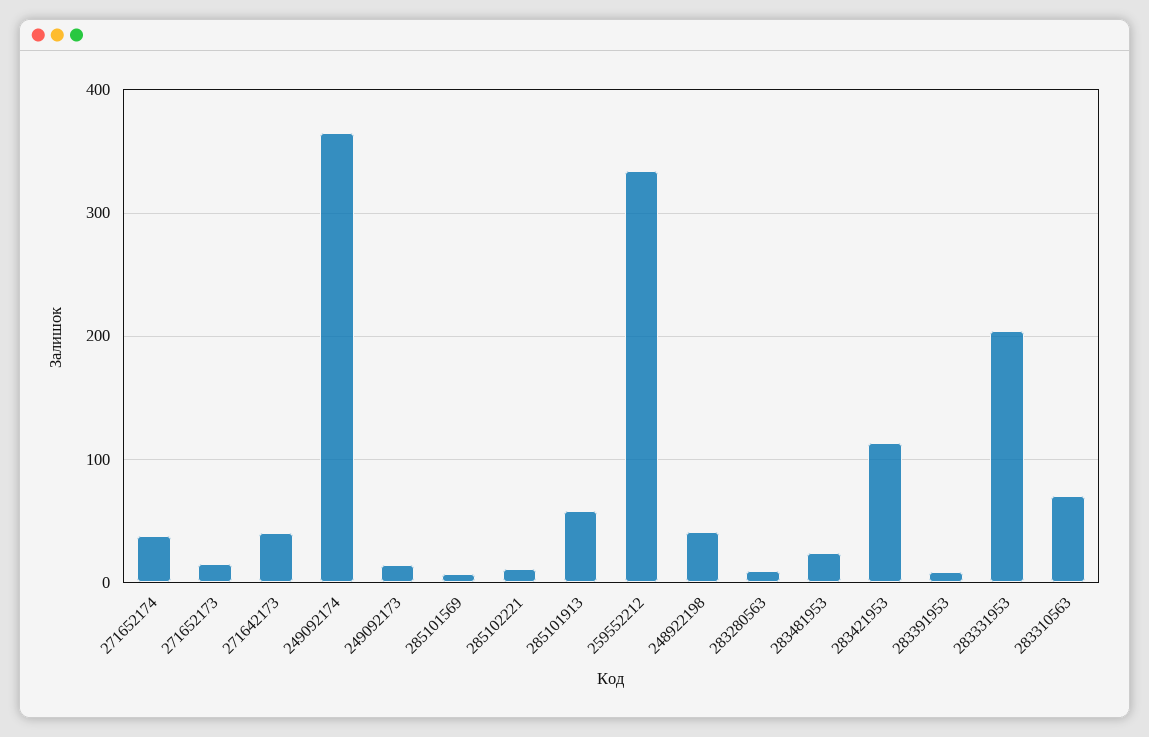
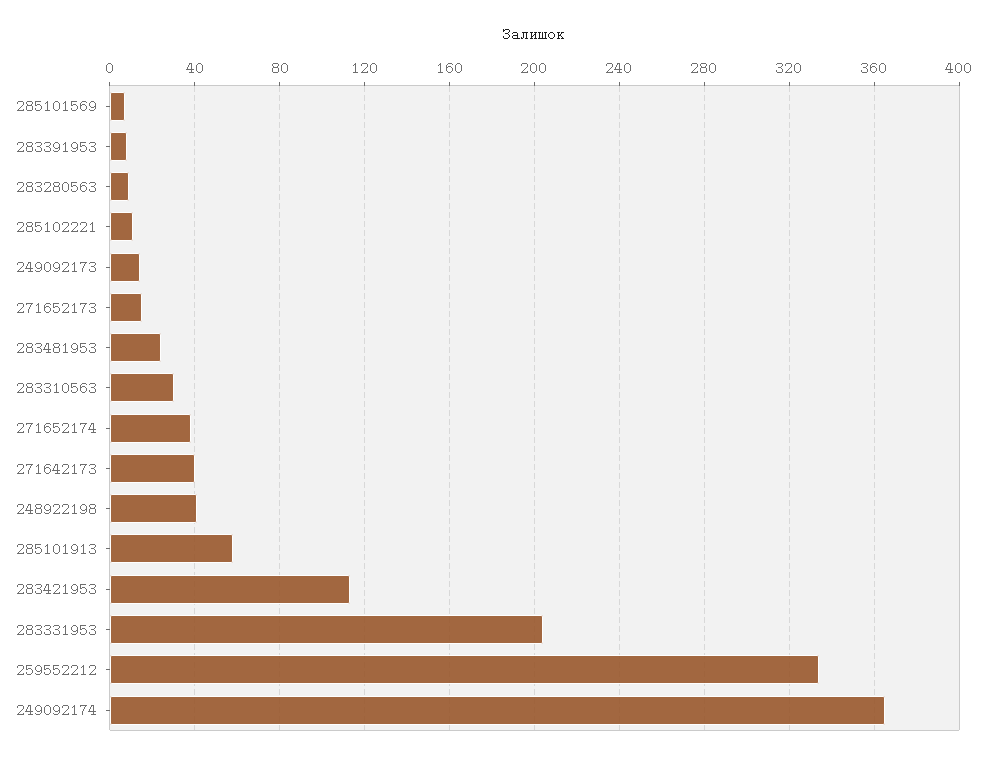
283310563: 70 -> 30

